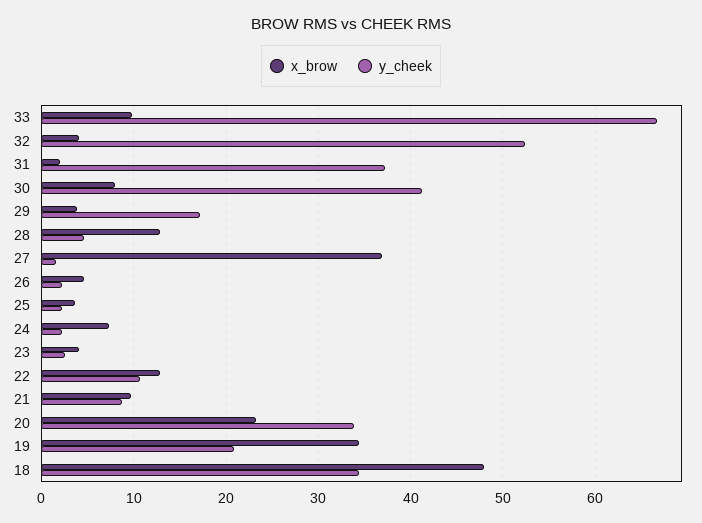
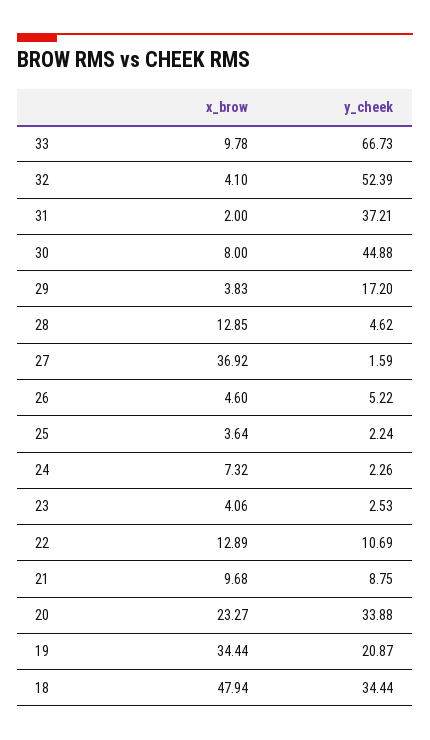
y_cheek, 30: 41 -> 44.88
y_cheek, 26: 2 -> 5.22

